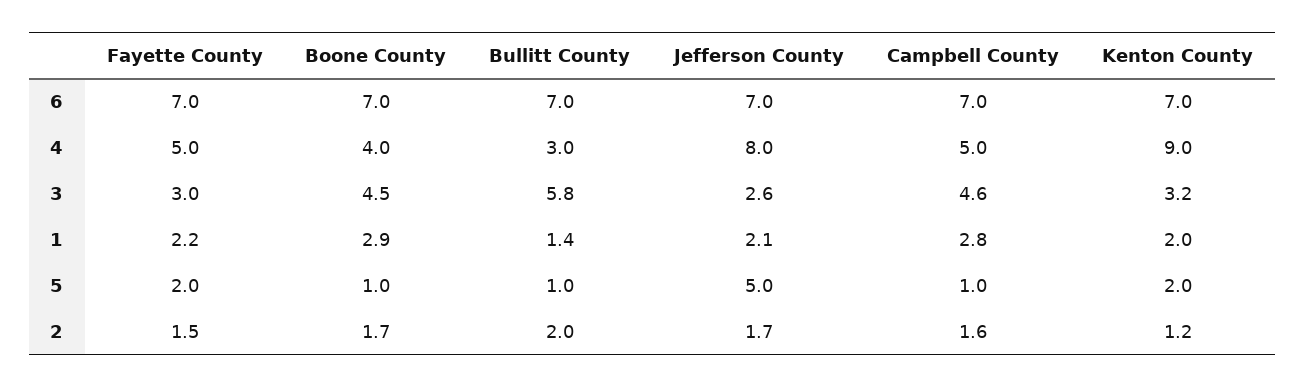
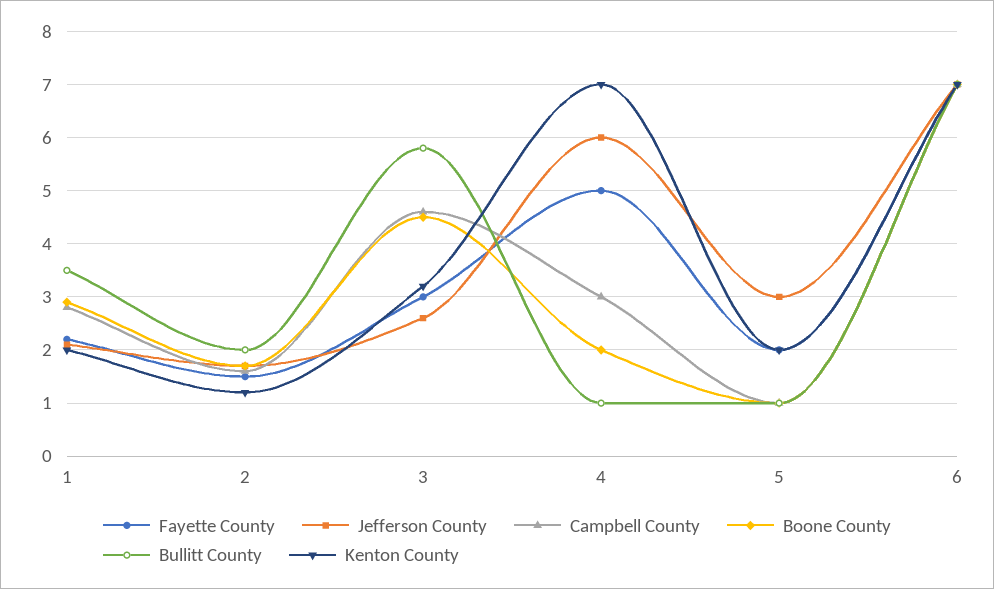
Boone County, 4: 4 -> 2
Bullitt County, 4: 3 -> 1
Jefferson County, 4: 8 -> 6
Campbell County, 4: 5 -> 3
Kenton County, 4: 9 -> 7
Bullitt County, 1: 1.4 -> 3.5
Jefferson County, 5: 5 -> 3

